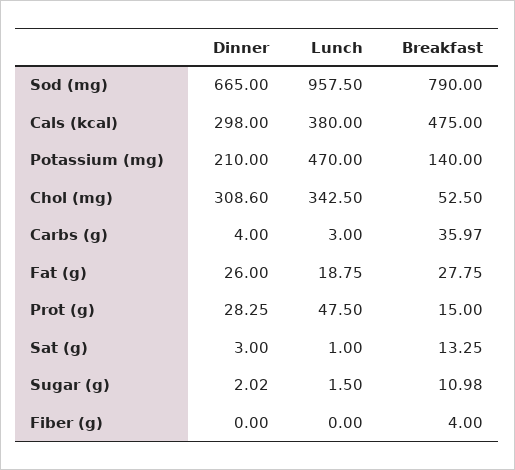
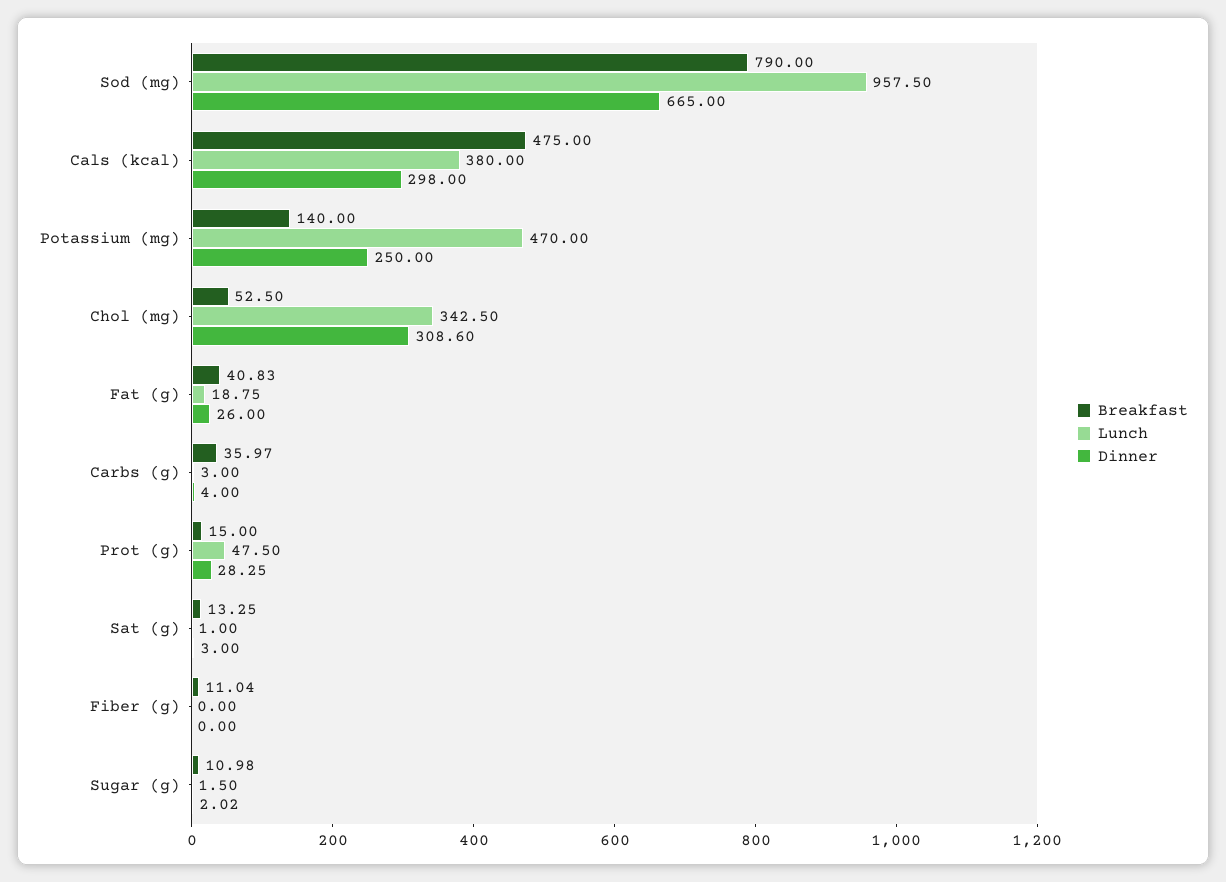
Dinner, Potassium (mg): 210 -> 250
Breakfast, Fat (g): 27.75 -> 40.83
Breakfast, Fiber (g): 4 -> 11.04

